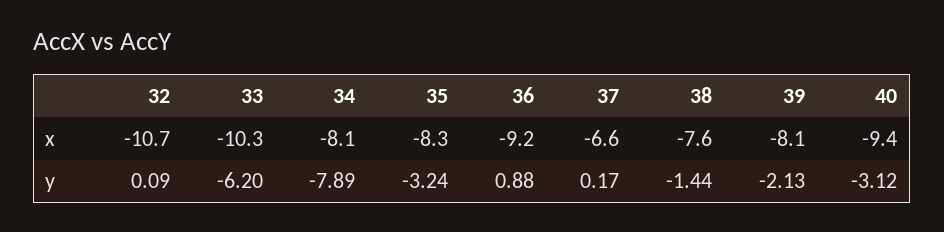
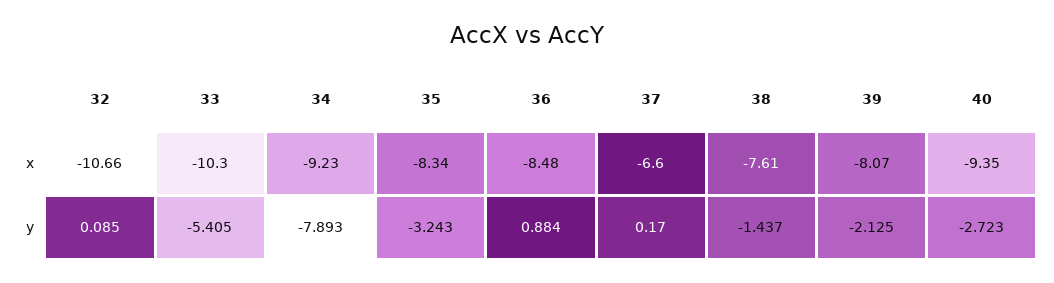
34, x: -8.1 -> -9.23
36, x: -9.2 -> -8.48
33, y: -6.2 -> -5.405
40, y: -3.12 -> -2.723

